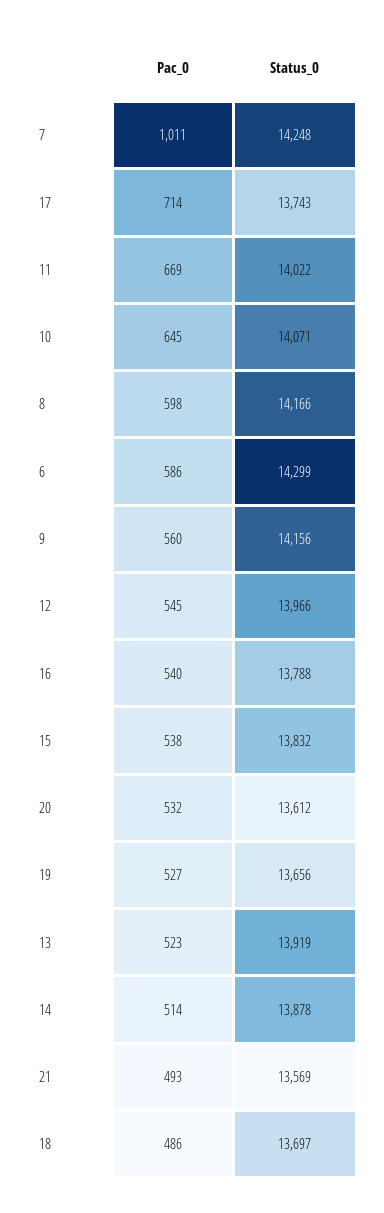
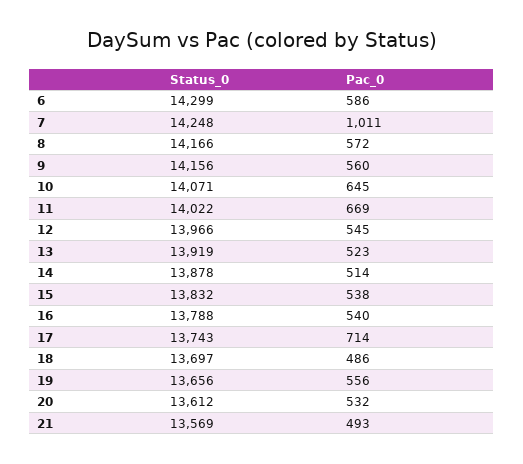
Pac_0, 8: 598 -> 572
Pac_0, 19: 527 -> 556

